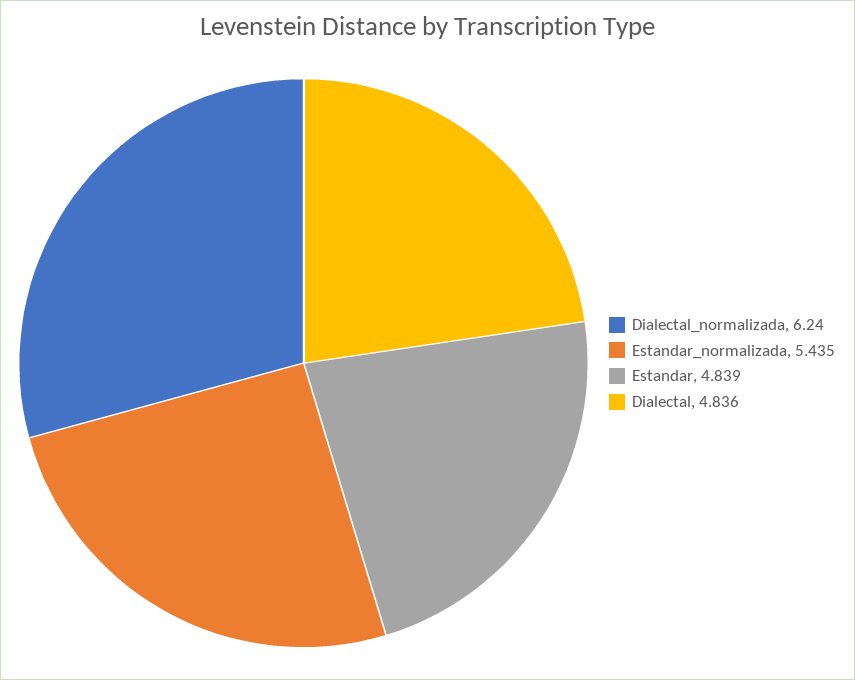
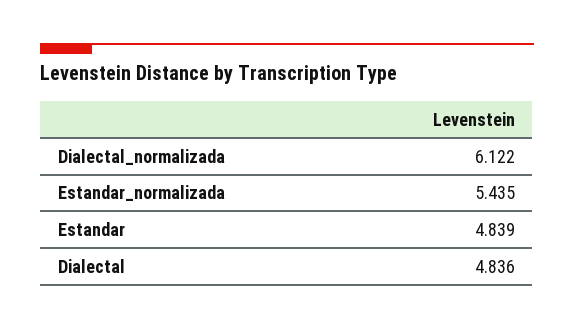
Dialectal_normalizada: 6.24 -> 6.122

